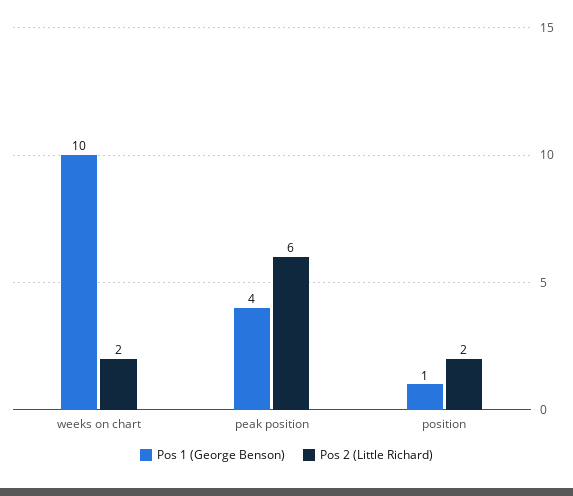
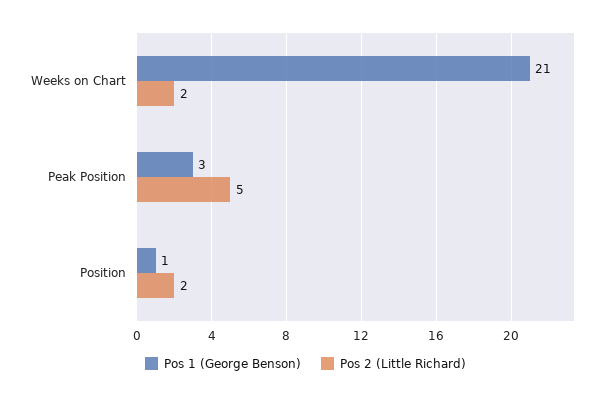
Pos 1 (George Benson), weeks on chart: 10 -> 21
Pos 1 (George Benson), peak position: 4 -> 3
Pos 2 (Little Richard), peak position: 6 -> 5

